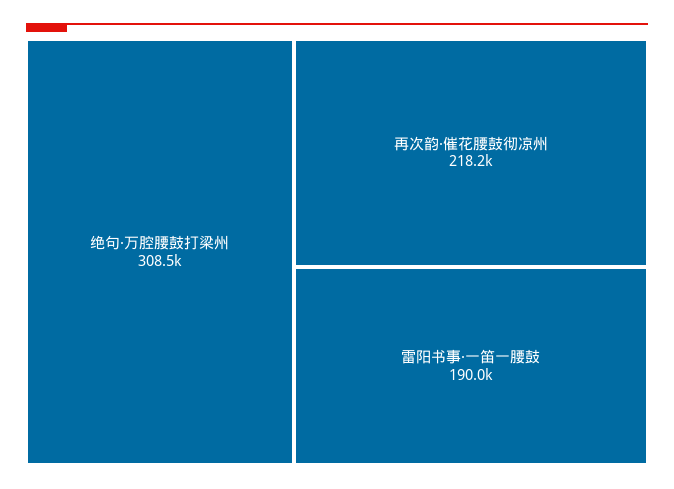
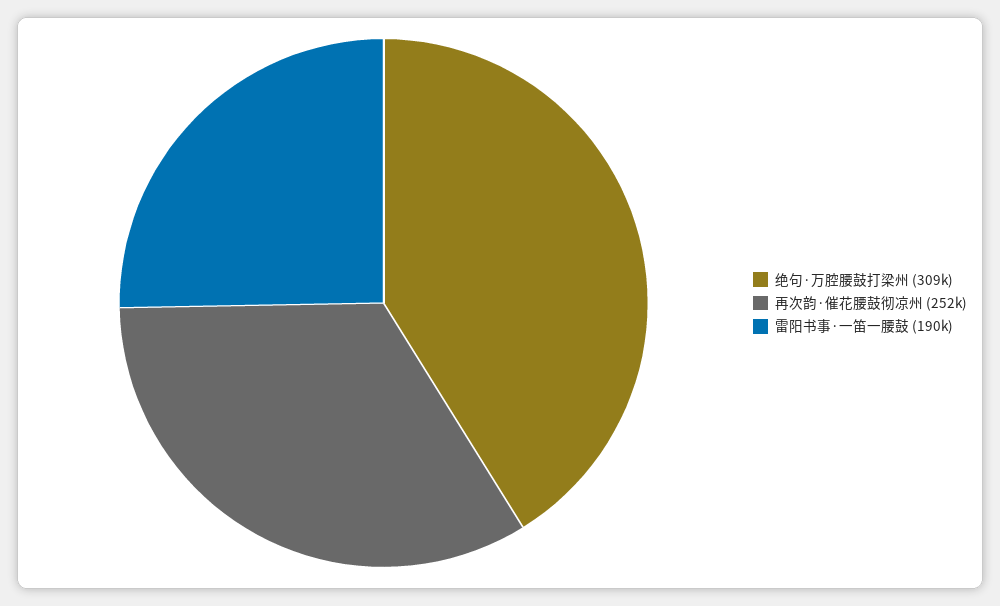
再次韵·催花腰鼓彻凉州: 218200 -> 252000

